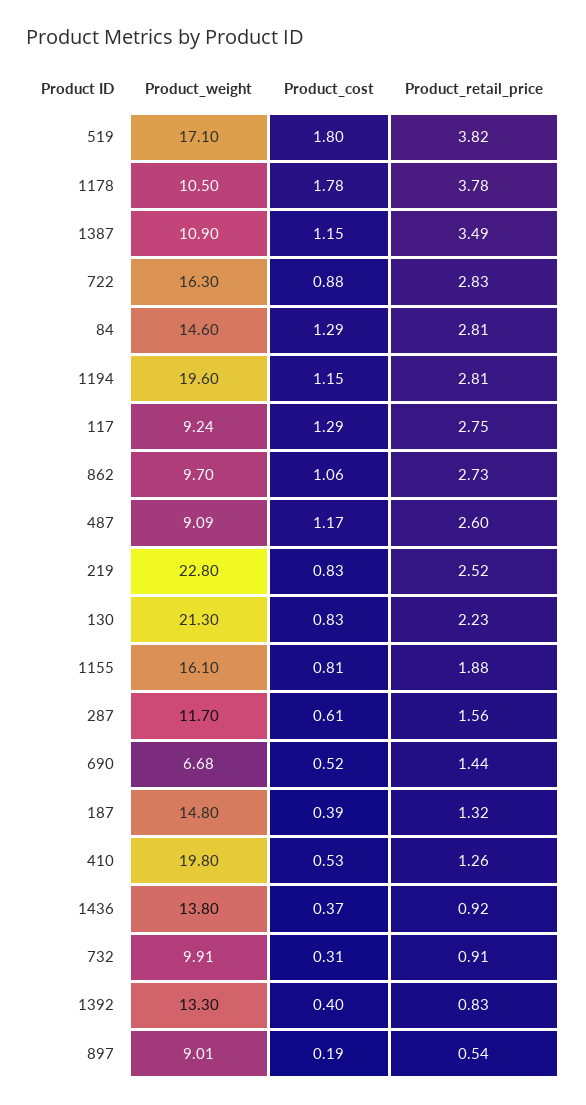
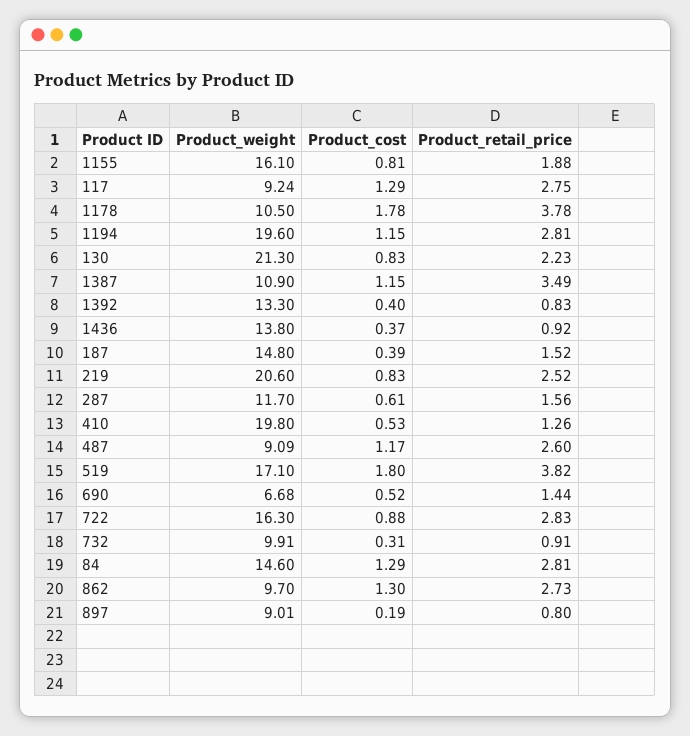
Product_cost, 862: 1.06 -> 1.3
Product_weight, 219: 22.8 -> 20.6
Product_retail_price, 187: 1.32 -> 1.52
Product_retail_price, 897: 0.54 -> 0.8

